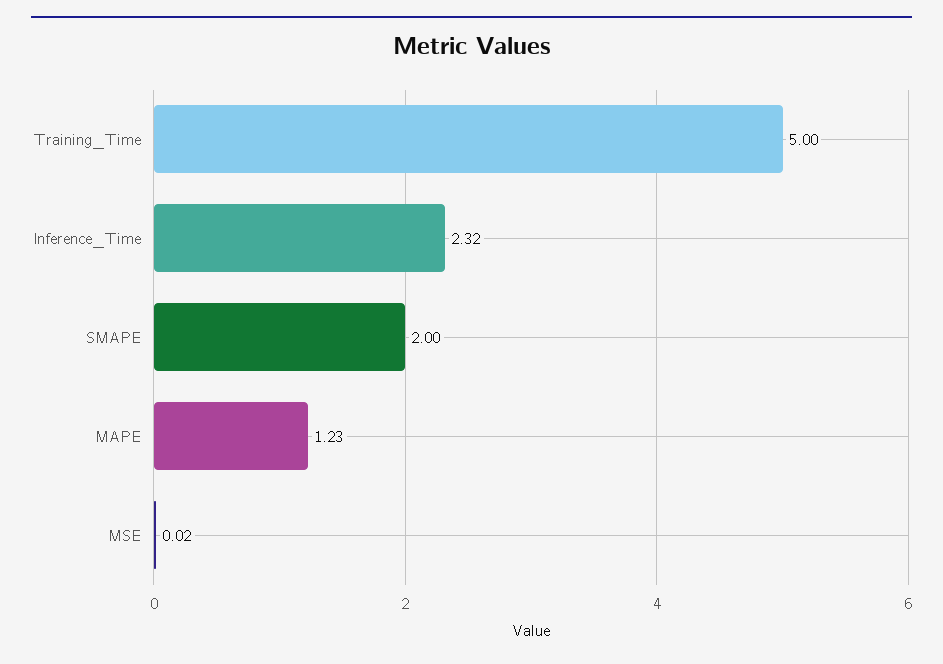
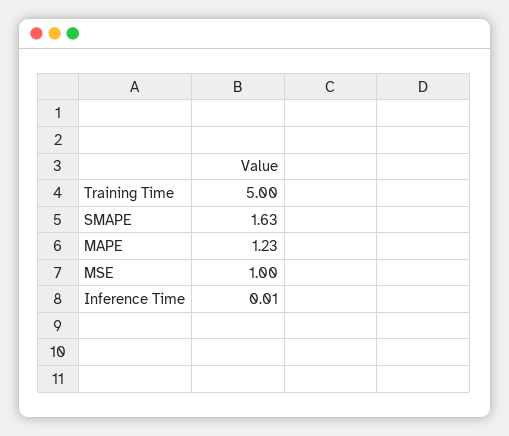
Inference_Time: 2.32 -> 0.01
SMAPE: 2 -> 1.63
MSE: 0.02 -> 1

